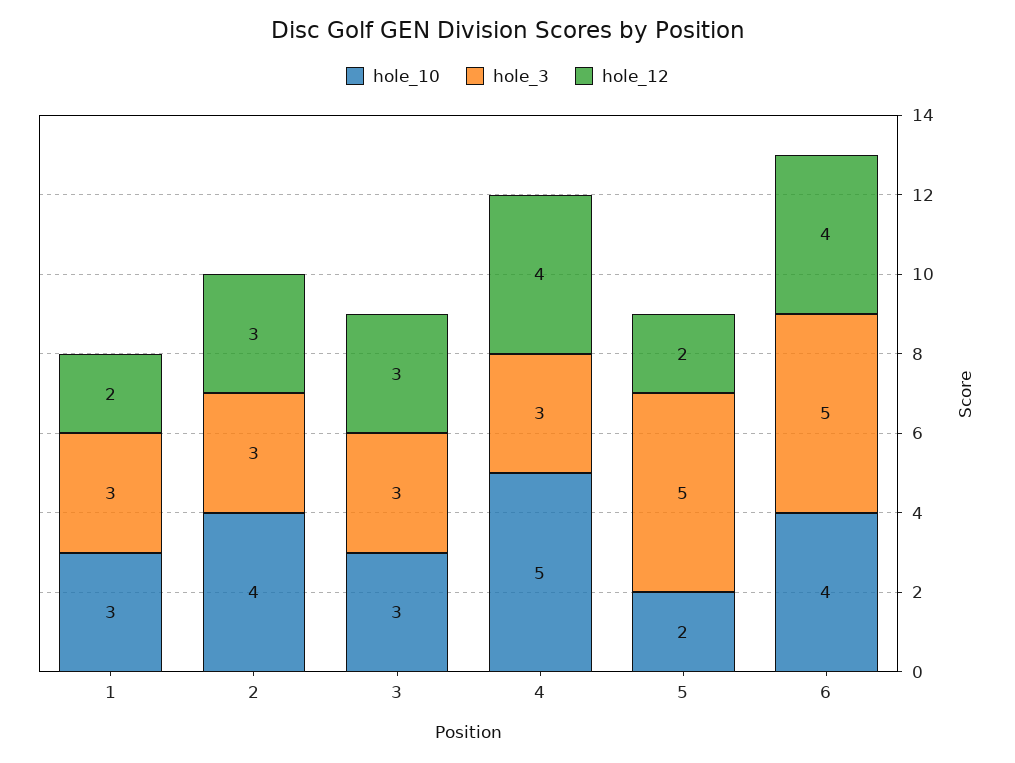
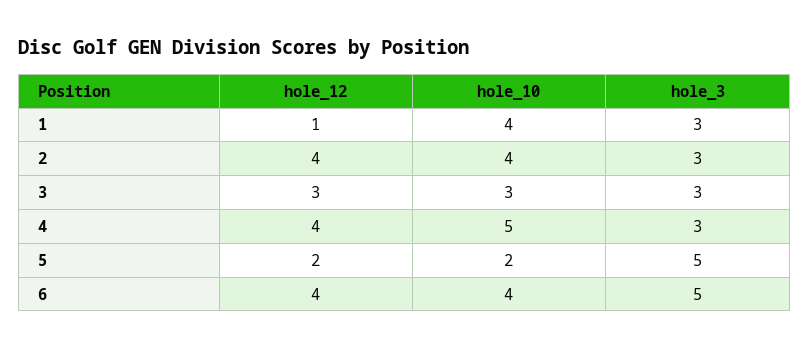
hole_10, 1: 3 -> 4
hole_12, 1: 2 -> 1
hole_12, 2: 3 -> 4

